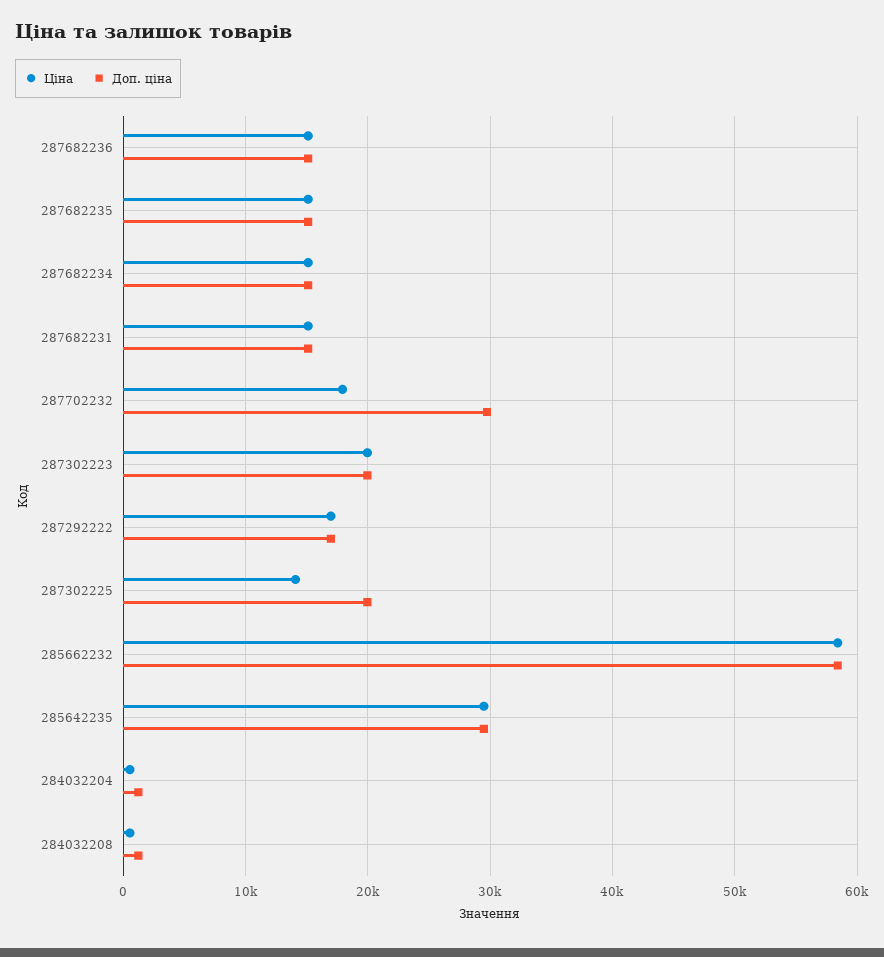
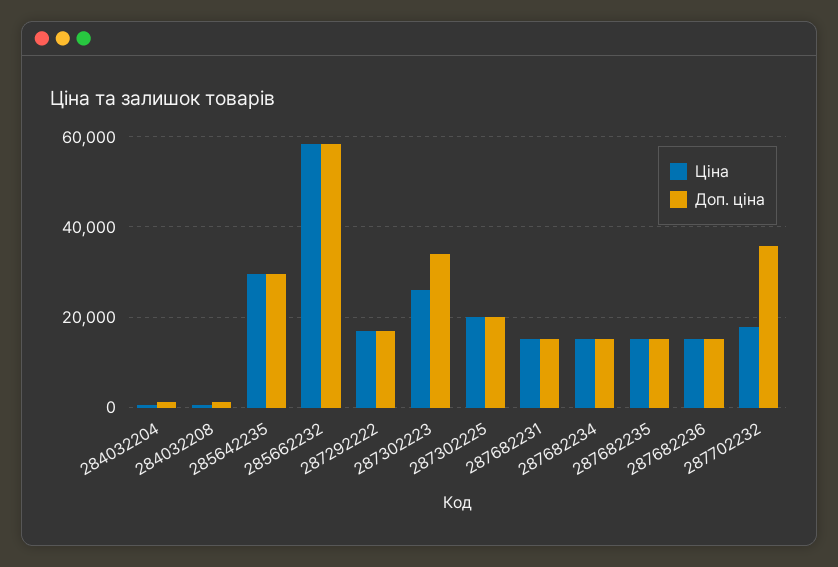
Доп. ціна, 287702232: 30000 -> 36000
Ціна, 287302223: 20000 -> 26000
Доп. ціна, 287302223: 20000 -> 34000
Ціна, 287302225: 14000 -> 20000

